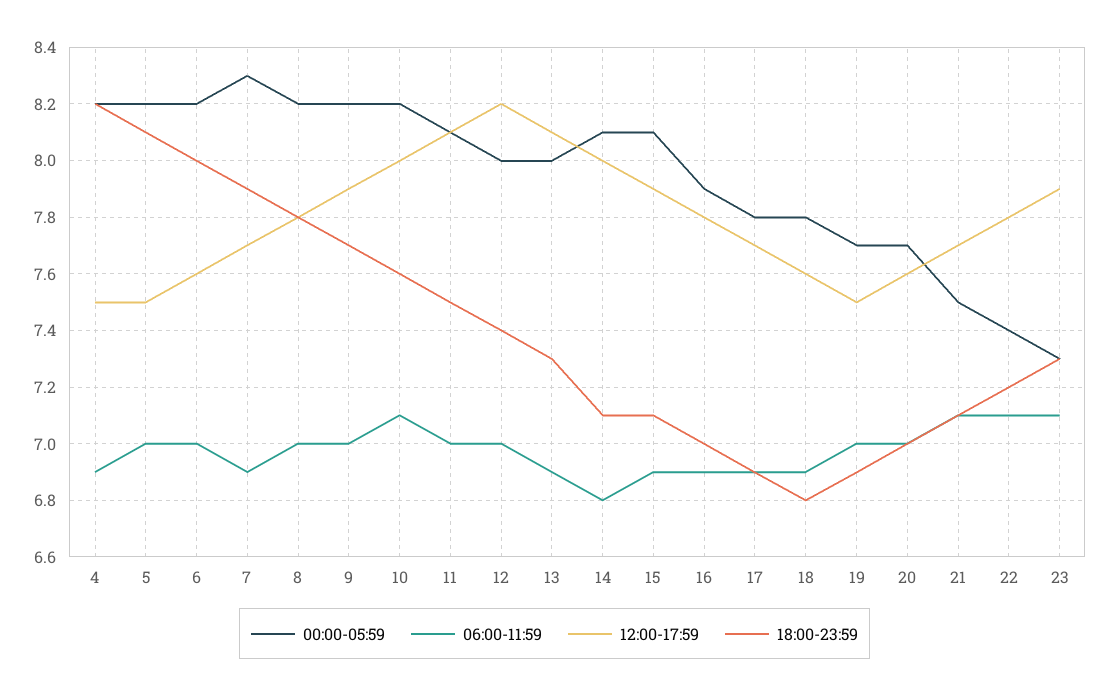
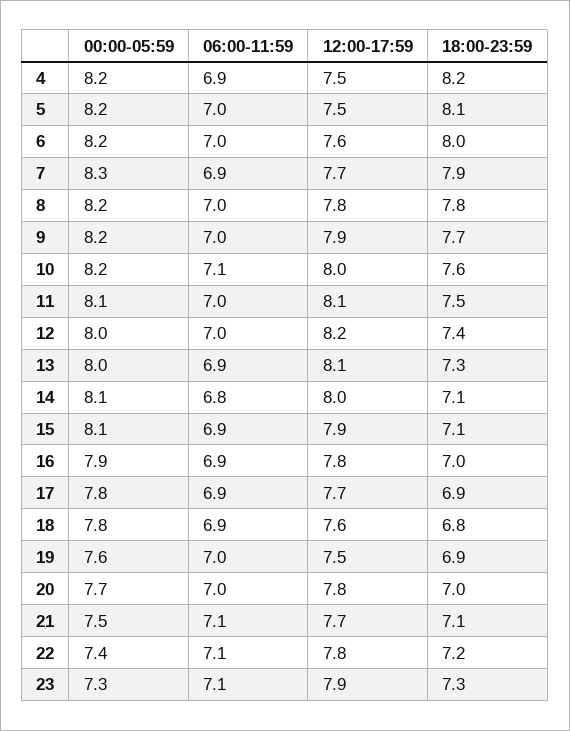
00:00-05:59, 19: 7.7 -> 7.6
12:00-17:59, 20: 7.6 -> 7.8

